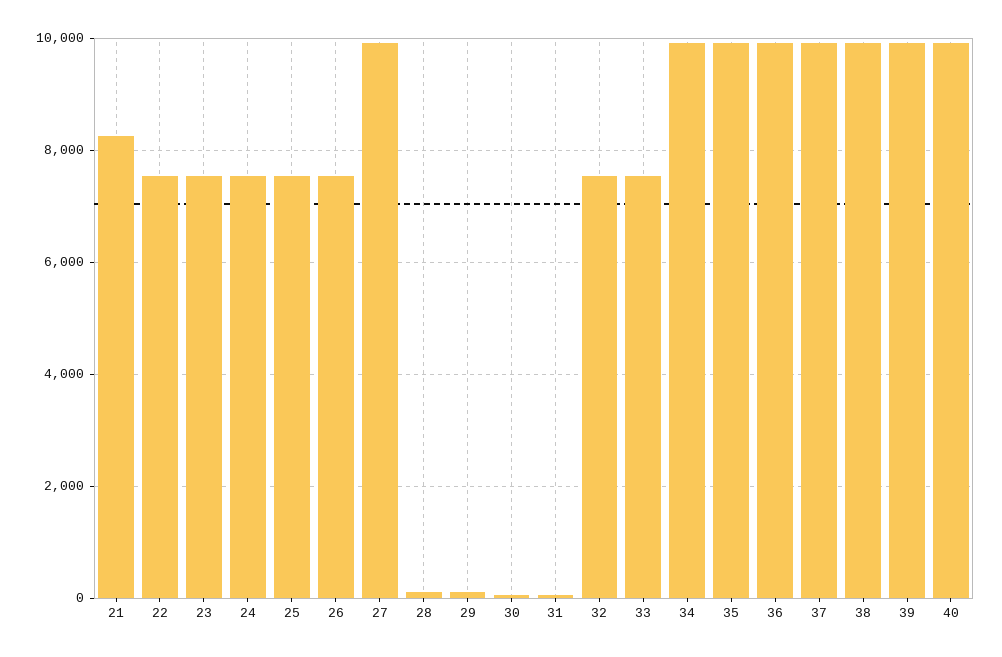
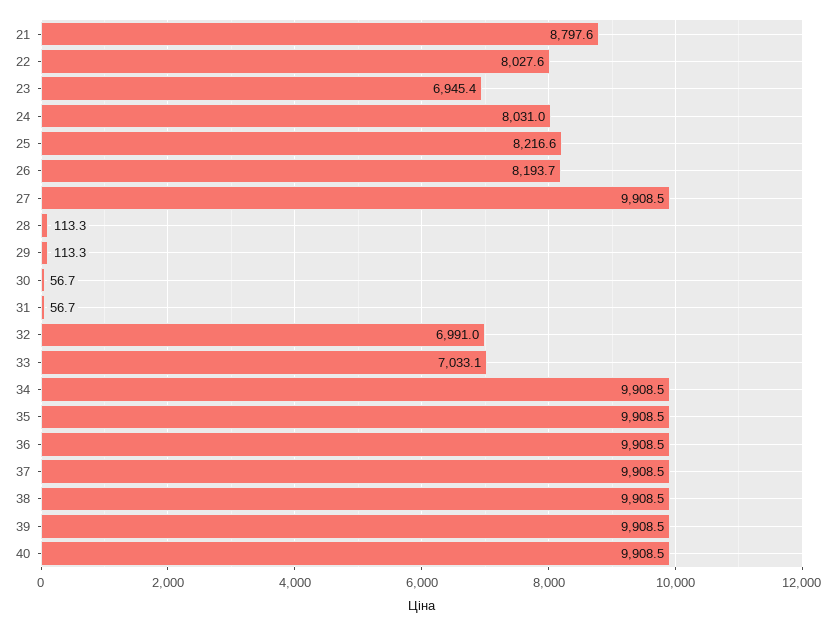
21: 8200 -> 8797.6
22: 7600 -> 8027.6
23: 7600 -> 6945.4
24: 7600 -> 8031
25: 7600 -> 8216.6
26: 7600 -> 8193.7
32: 7600 -> 6991
33: 7600 -> 7033.1

